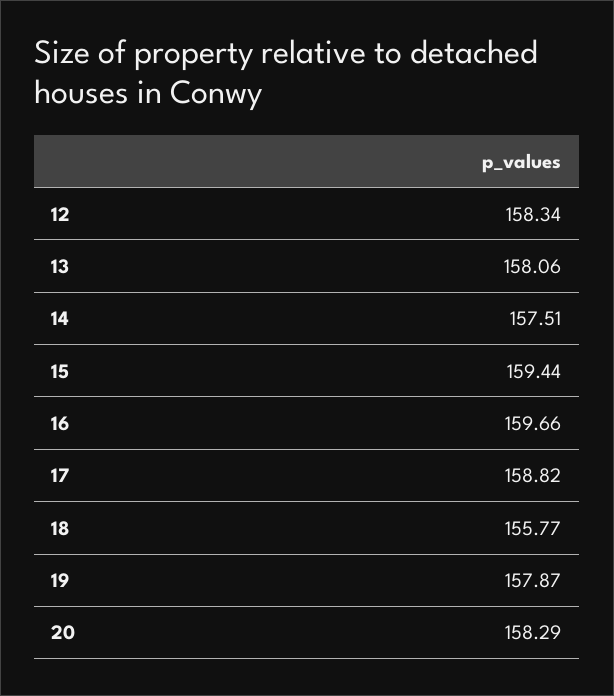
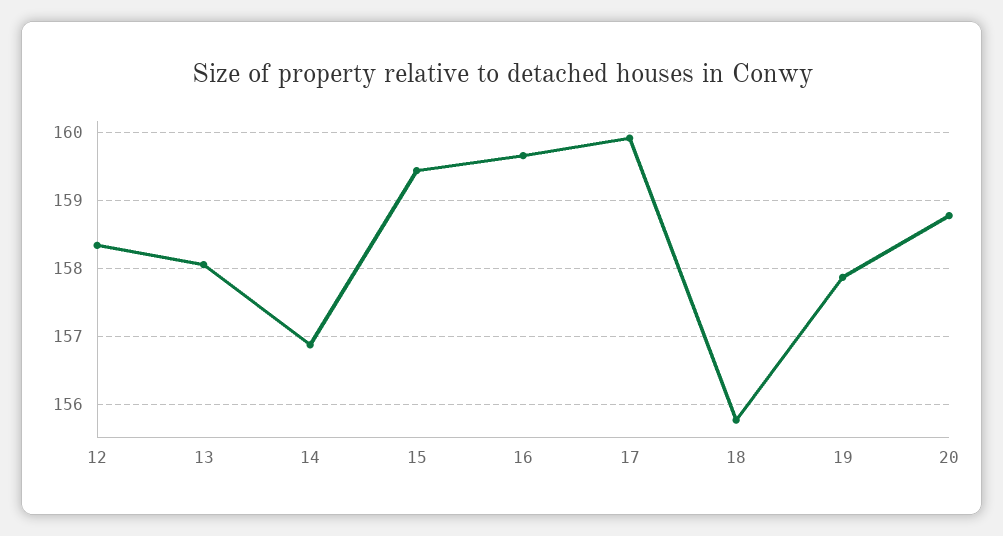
14: 157.51 -> 156.9
17: 158.82 -> 159.9
20: 158.29 -> 158.8

